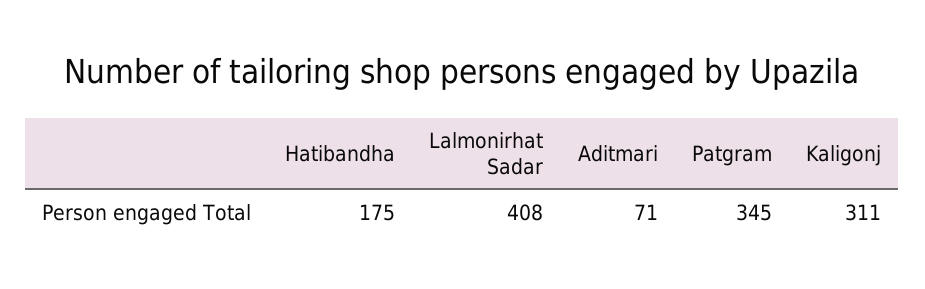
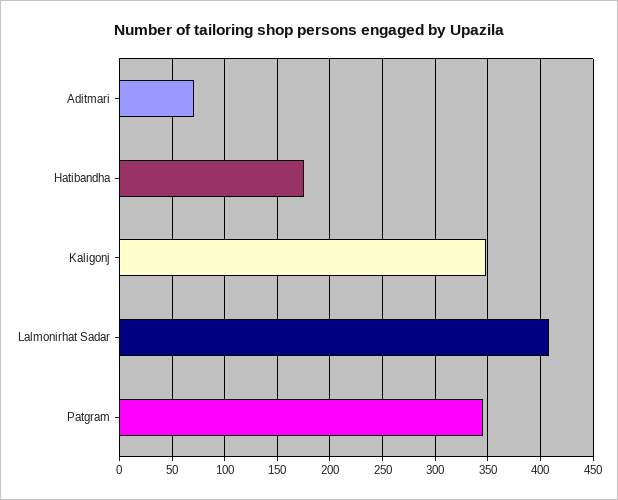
Kaligonj: 311 -> 350

